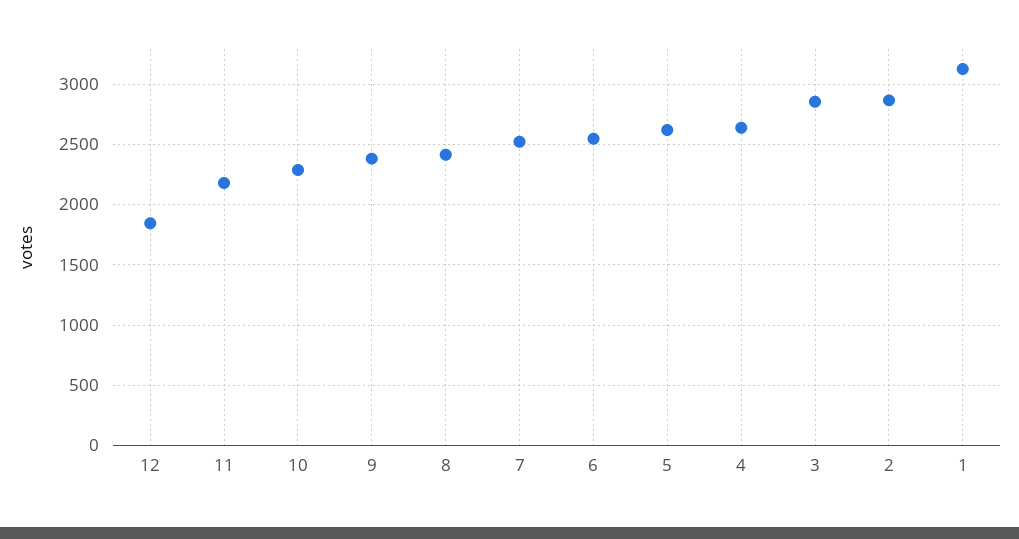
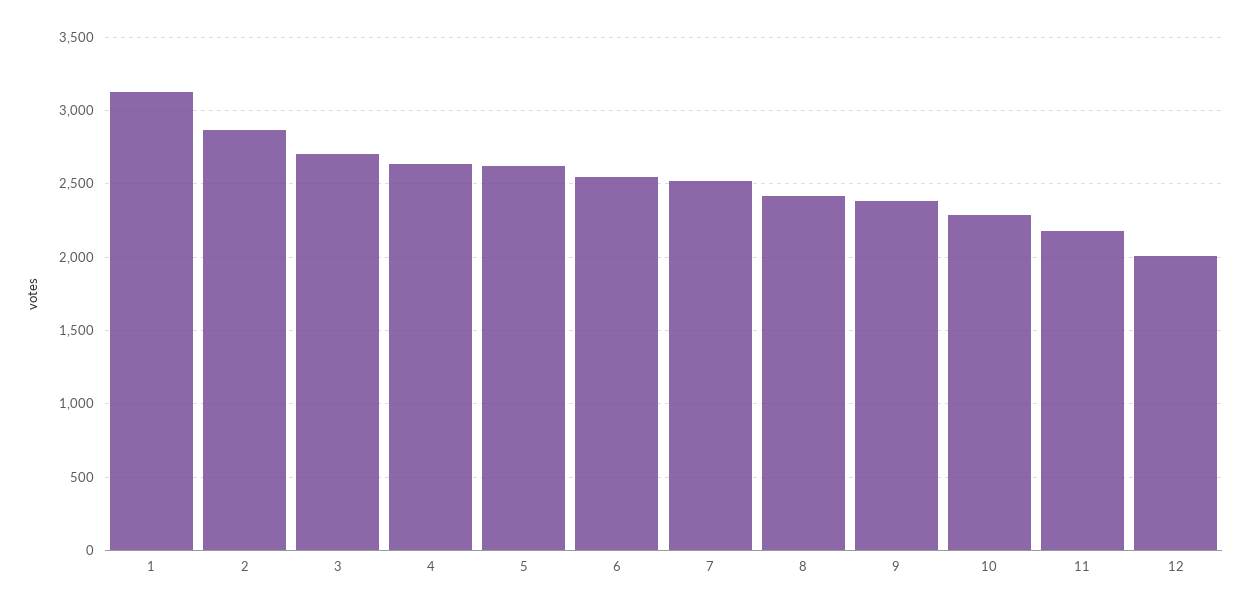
12: 1850 -> 2000
3: 2850 -> 2700

